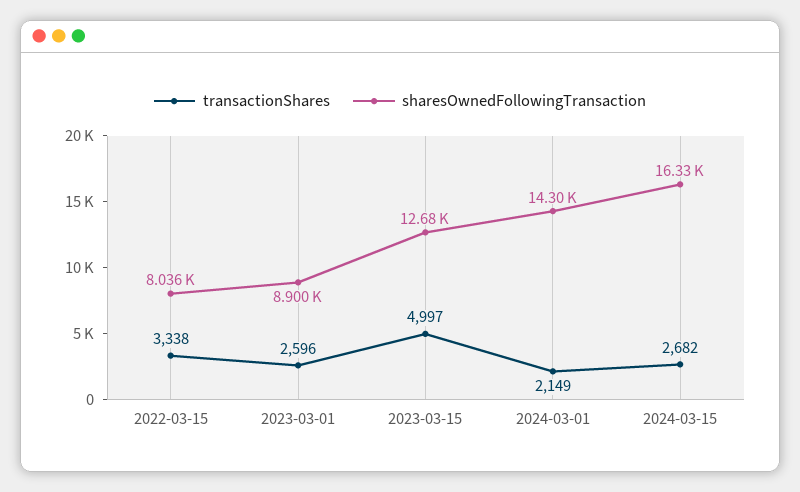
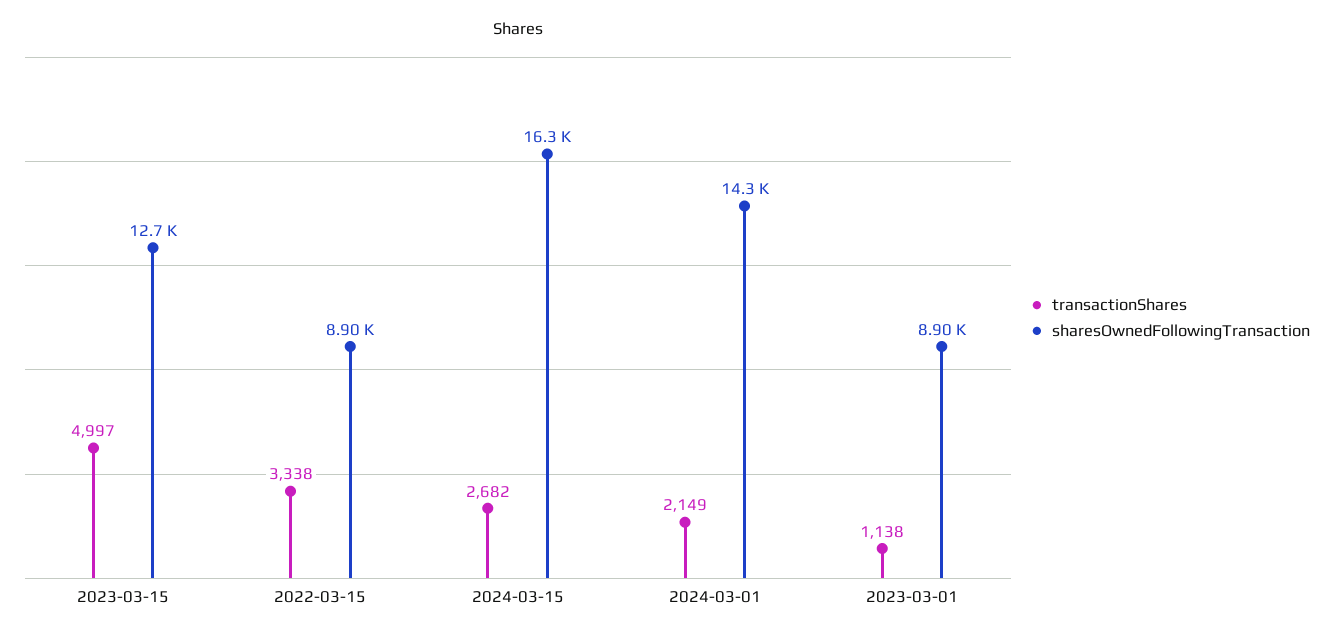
sharesOwnedFollowingTransaction, 2022-03-15: 8036 -> 8900
transactionShares, 2023-03-01: 2596 -> 1138

